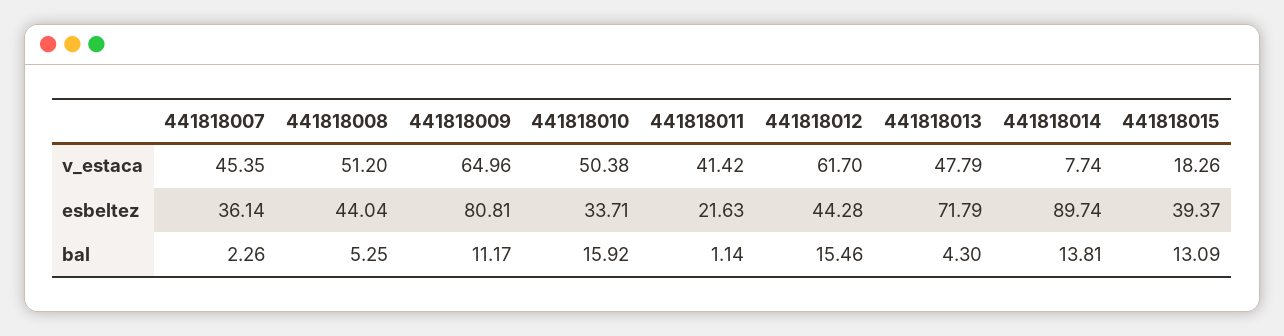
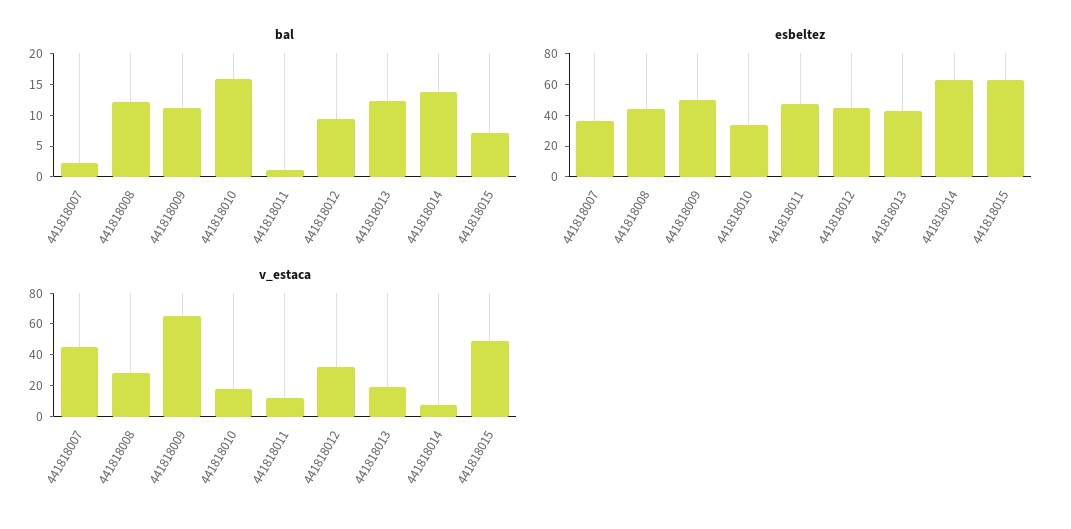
v_estaca, 441818008: 51.2 -> 30
v_estaca, 441818010: 50.38 -> 20
v_estaca, 441818011: 41.42 -> 10
v_estaca, 441818012: 61.7 -> 30
v_estaca, 441818013: 47.79 -> 20
v_estaca, 441818015: 18.26 -> 50
esbeltez, 441818009: 80.81 -> 50
esbeltez, 441818011: 21.63 -> 50
esbeltez, 441818013: 71.79 -> 40
esbeltez, 441818014: 89.74 -> 60
esbeltez, 441818015: 39.37 -> 60
bal, 441818008: 5.25 -> 12.5
bal, 441818012: 15.46 -> 10
bal, 441818013: 4.3 -> 12.5
bal, 441818015: 13.09 -> 7.5

